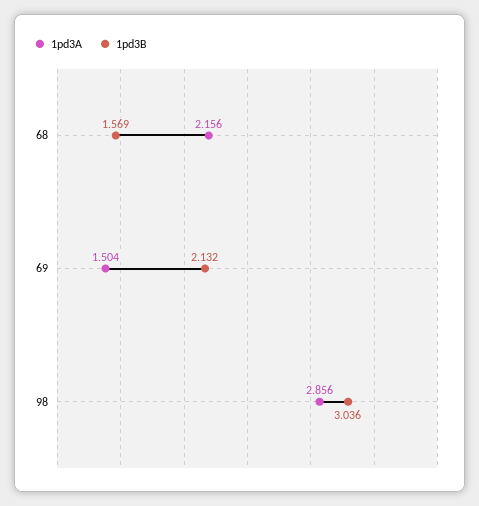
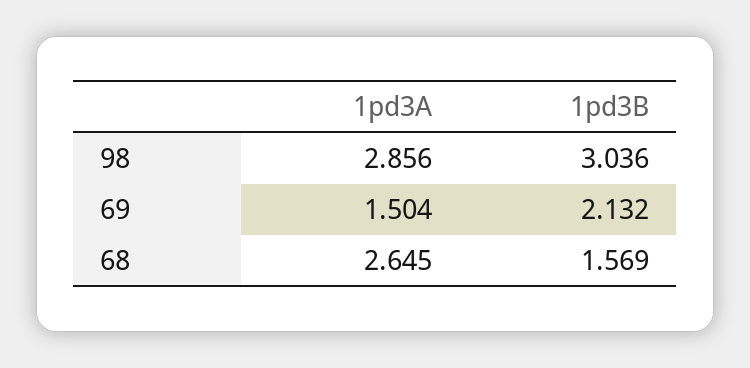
1pd3A, 68: 2.156 -> 2.645

